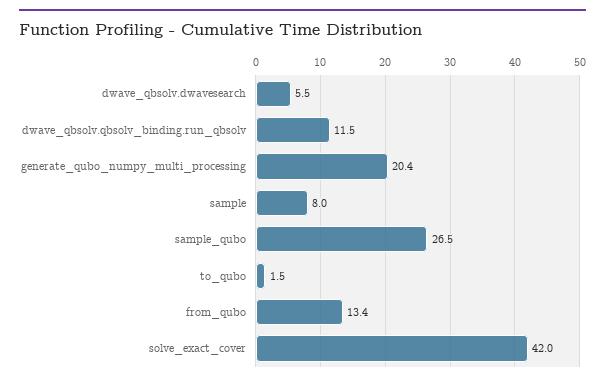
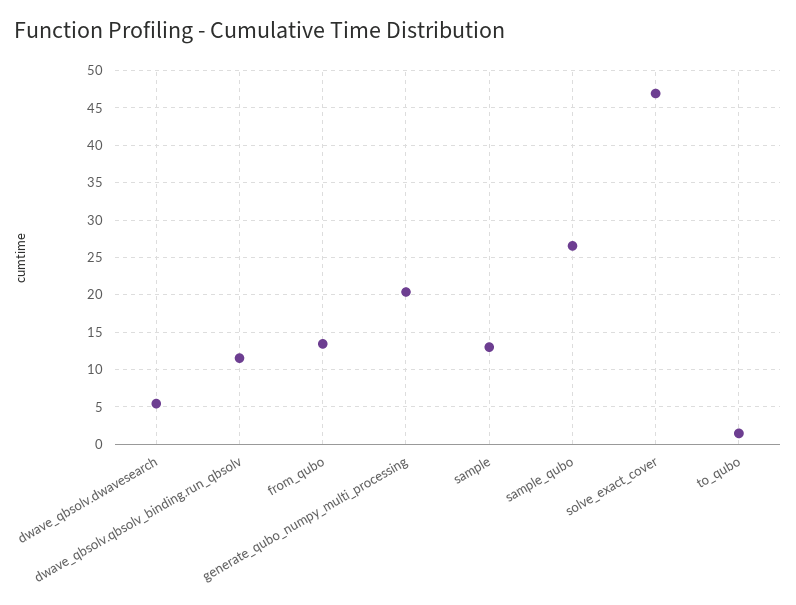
sample: 8 -> 13
solve_exact_cover: 42 -> 47

